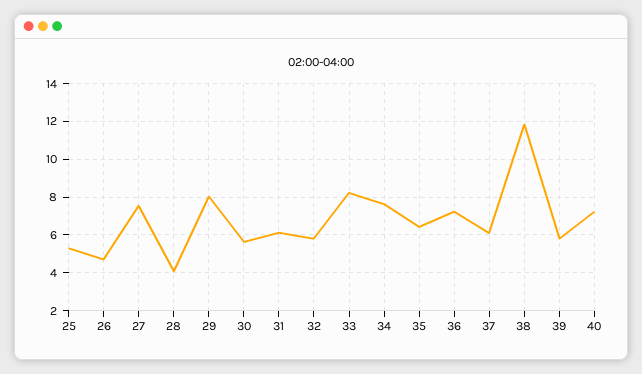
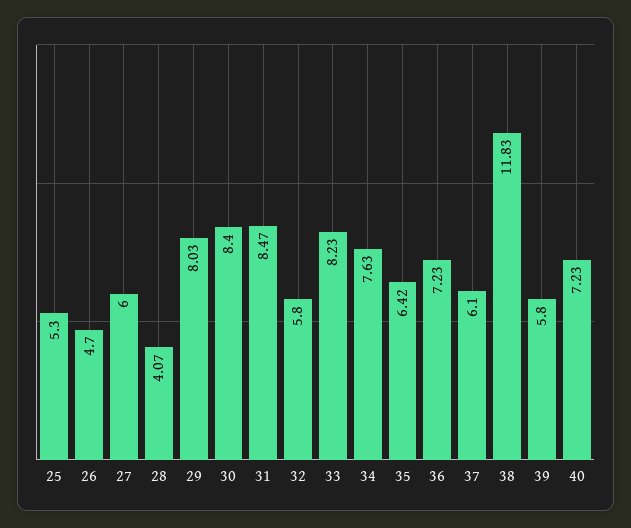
27: 7.5 -> 6
30: 5.5 -> 8.4
31: 6 -> 8.47

